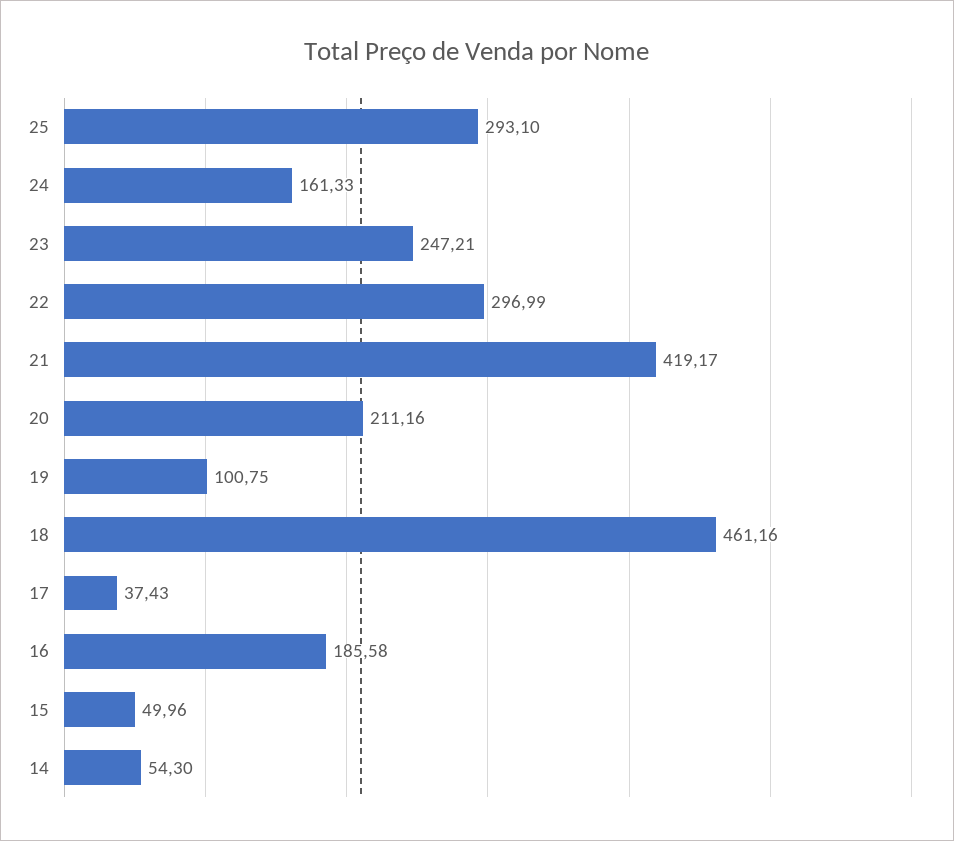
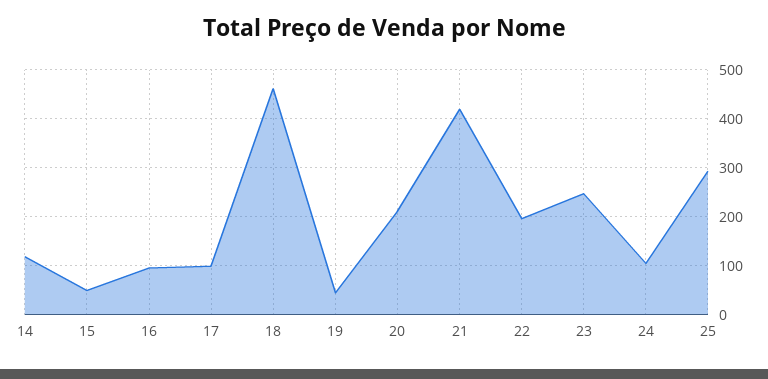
24: 161.33 -> 100
22: 296.99 -> 200
19: 100.75 -> 40
17: 37.43 -> 100
16: 185.58 -> 100
14: 54.3 -> 120

